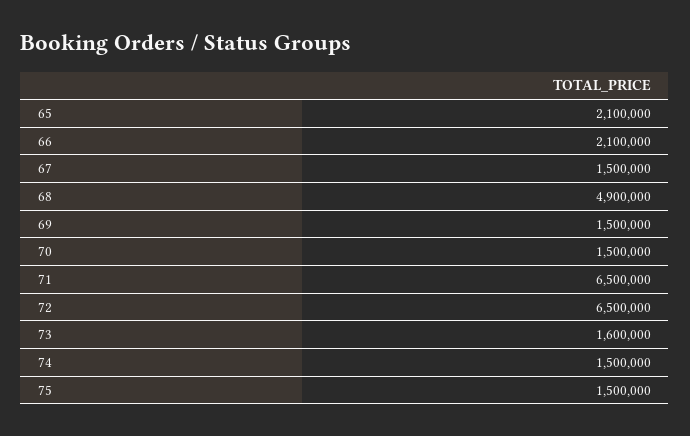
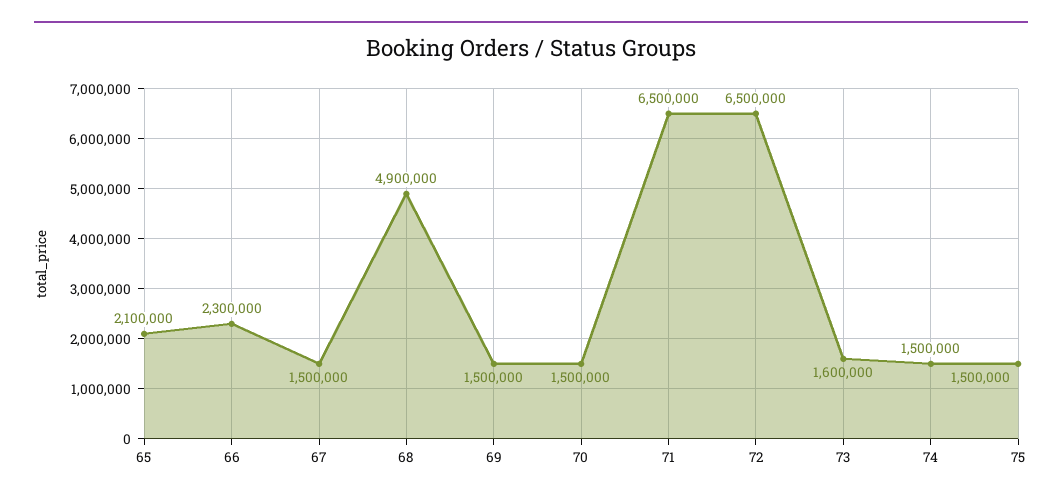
66: 2100000 -> 2300000

